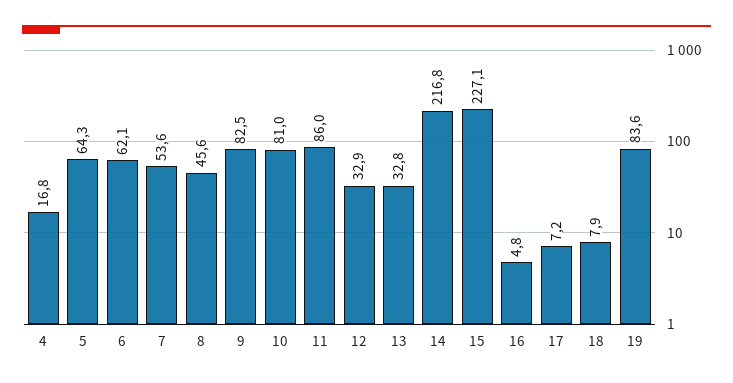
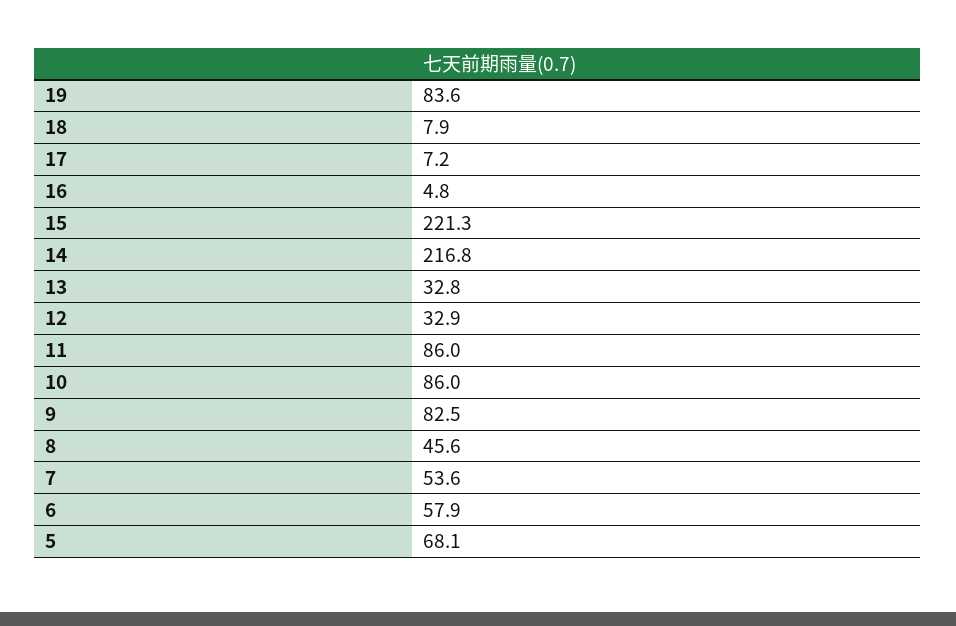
4: 16.8 -> none
5: 64.3 -> 68.1
6: 62.1 -> 57.9
10: 81 -> 86
15: 227.1 -> 221.3

